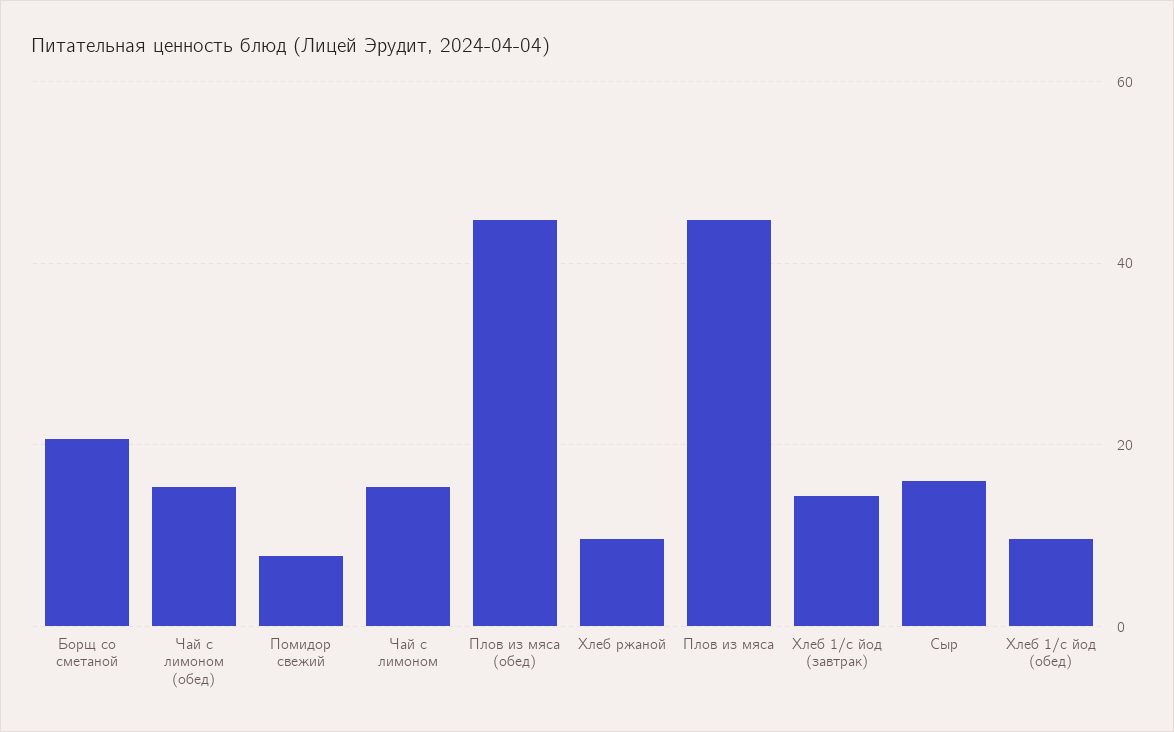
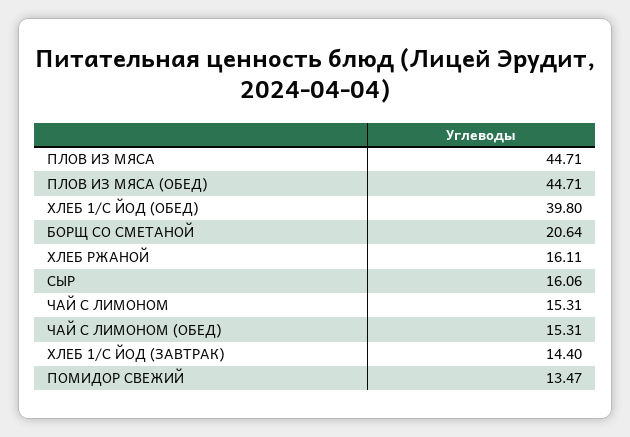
Помидор свежий: 8 -> 13.47
Хлеб ржаной: 10 -> 16.11
Хлеб 1/с йод (обед): 10 -> 39.8

